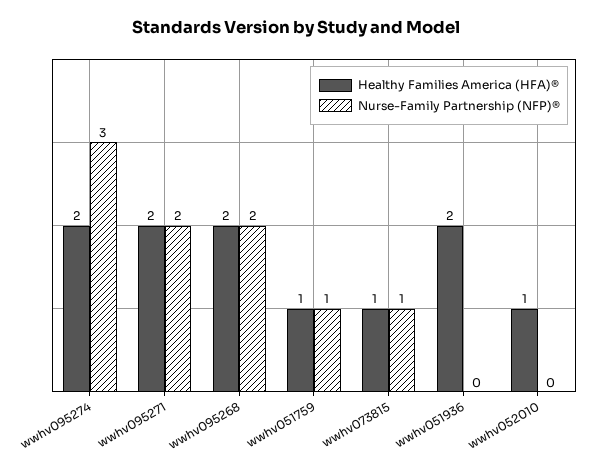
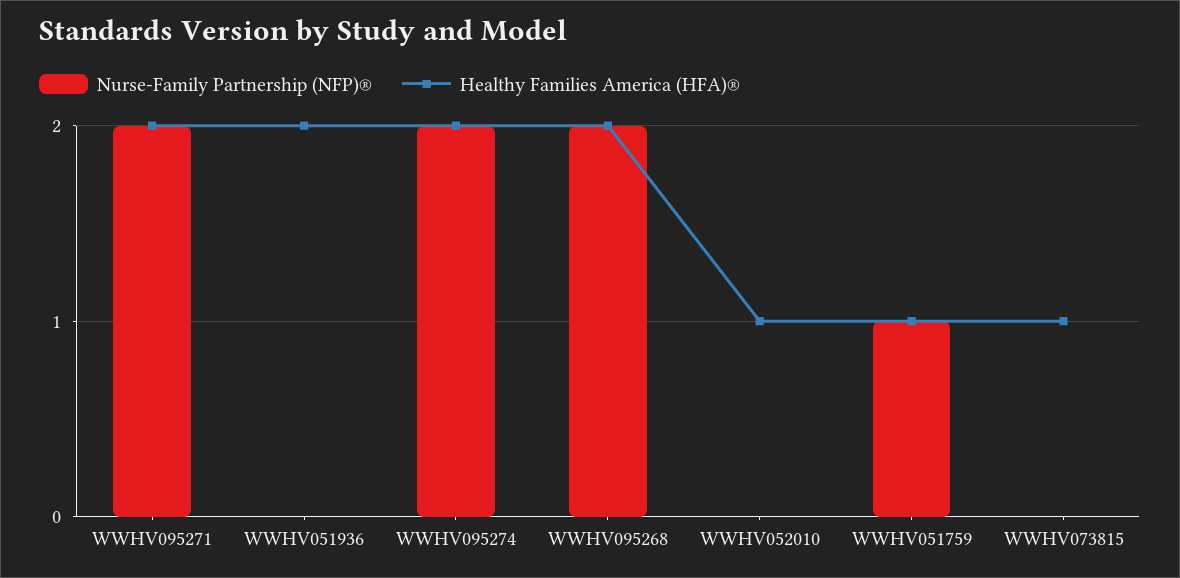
Nurse-Family Partnership (NFP)®, wwhv095274: 3 -> 2
Nurse-Family Partnership (NFP)®, wwhv073815: 1 -> 0

